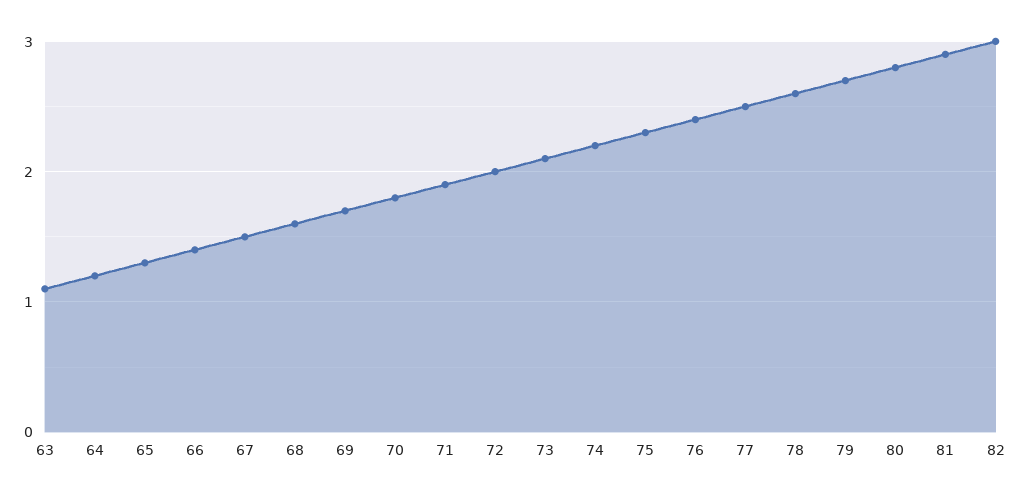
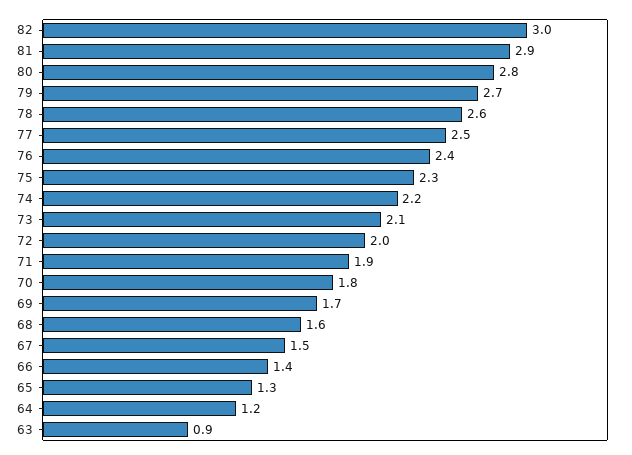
63: 1.1 -> 0.9

